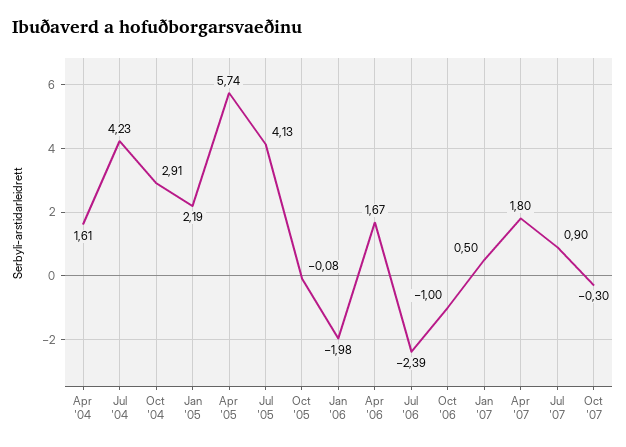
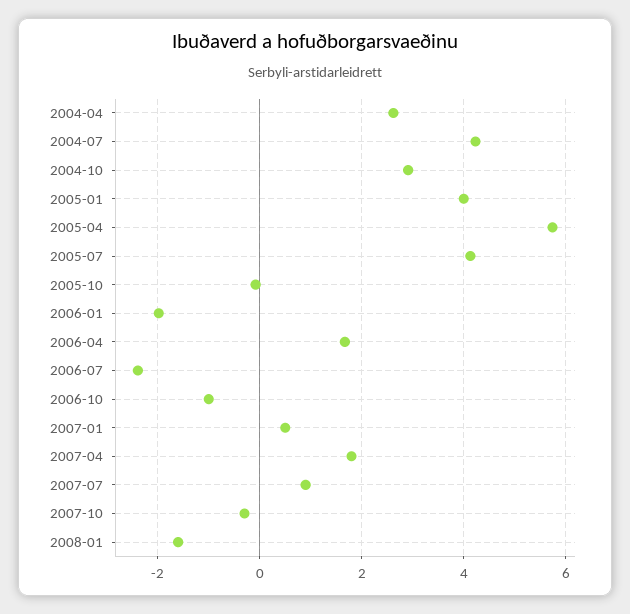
Apr '04: 1.61 -> 2.6
Jan '05: 2.19 -> 4
2008-01: none -> -1.6

